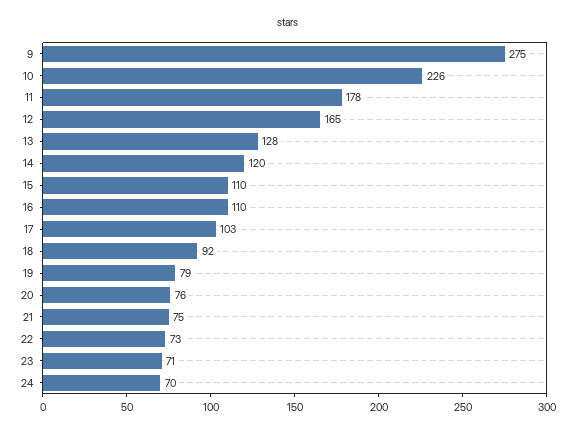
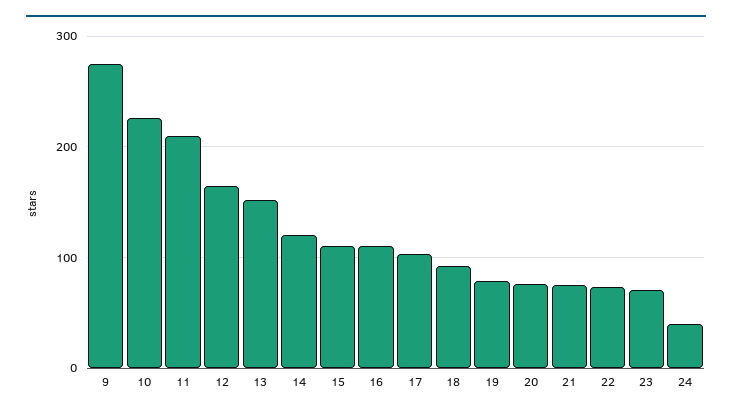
11: 178 -> 210
13: 128 -> 150
24: 70 -> 40

